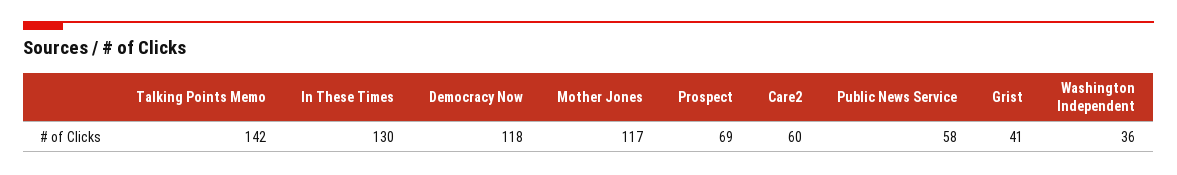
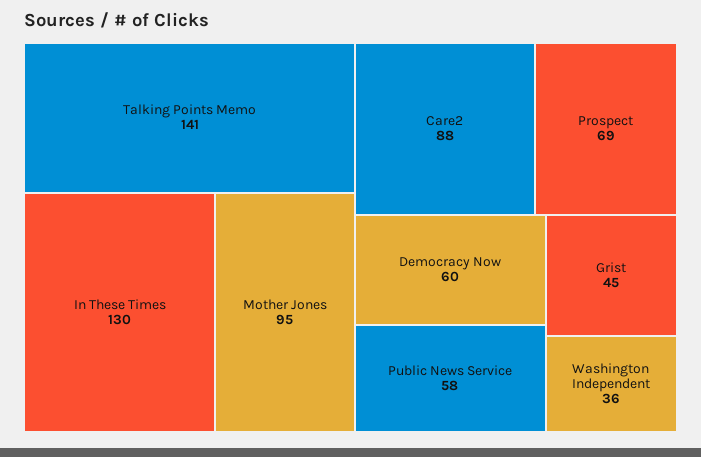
Talking Points Memo: 142 -> 141
Democracy Now: 118 -> 60
Mother Jones: 117 -> 95
Care2: 60 -> 88
Grist: 41 -> 45

